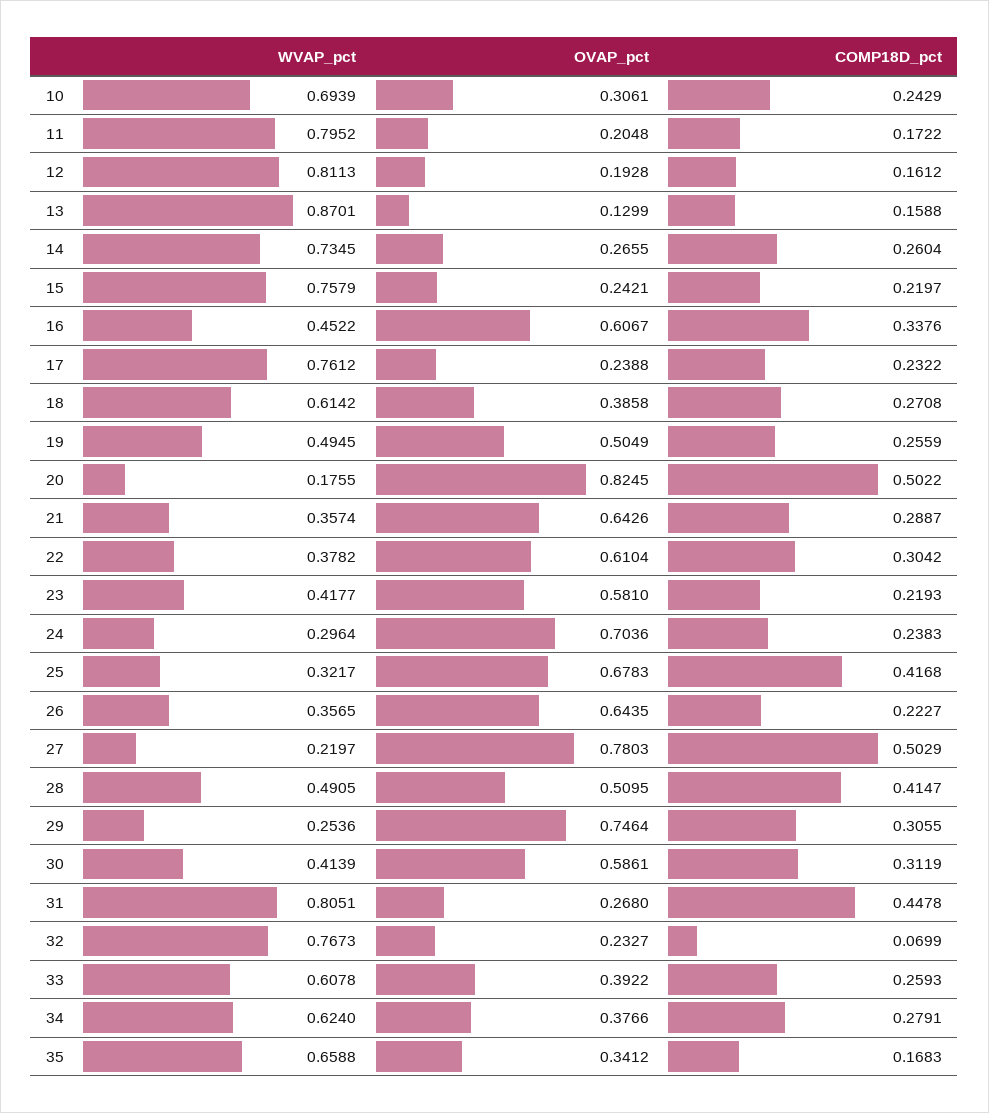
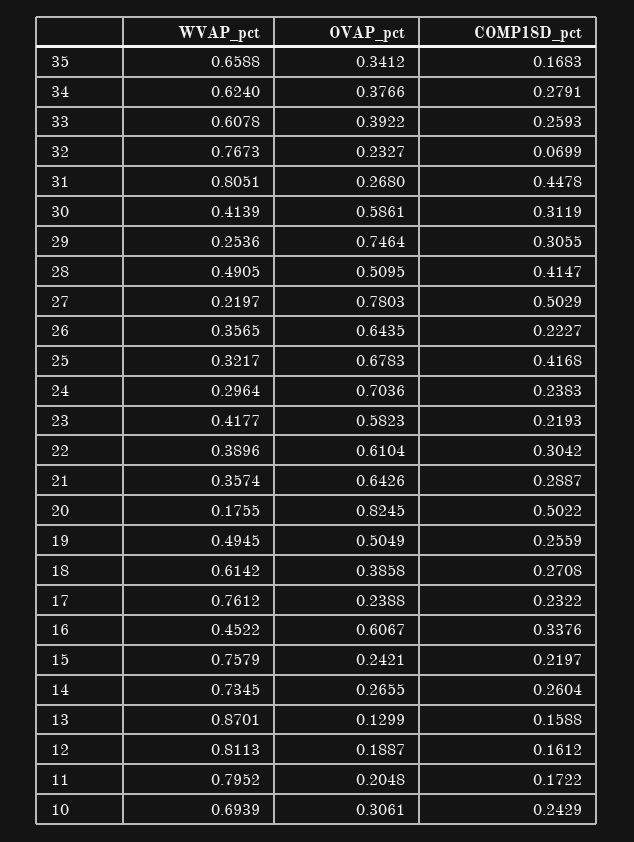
OVAP_pct, 12: 0.1928 -> 0.1887
WVAP_pct, 22: 0.3782 -> 0.3896
OVAP_pct, 23: 0.581 -> 0.5823

